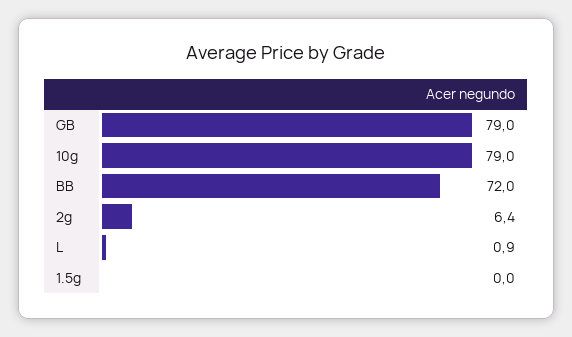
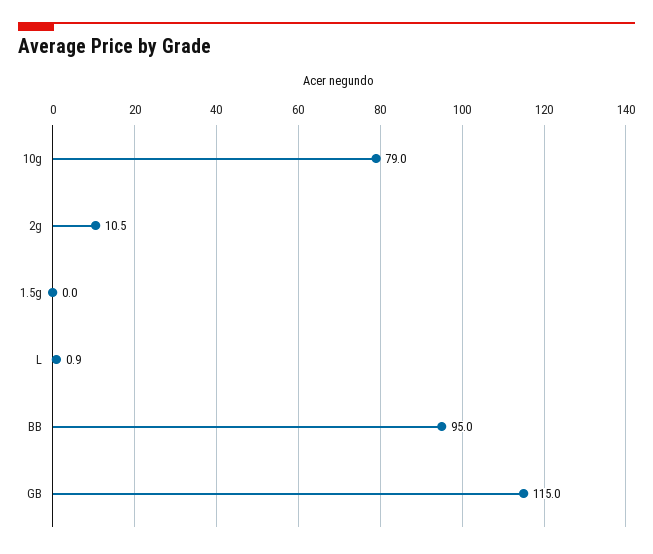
GB: 79 -> 115
BB: 72 -> 95
2g: 6.4 -> 10.5

